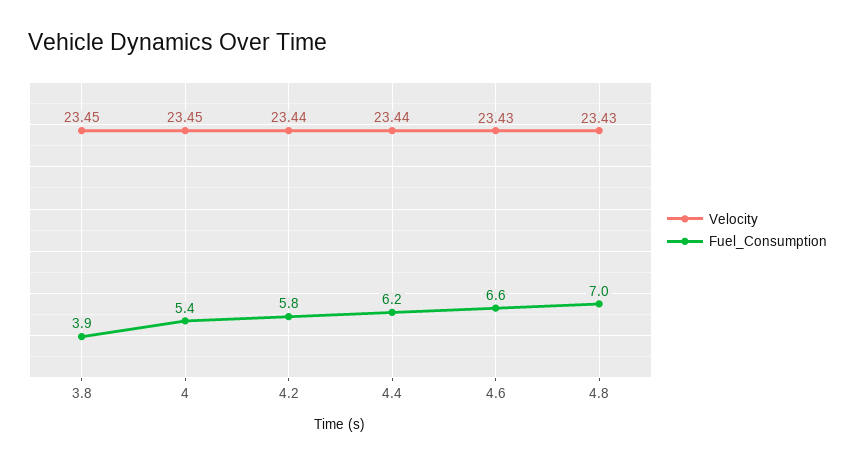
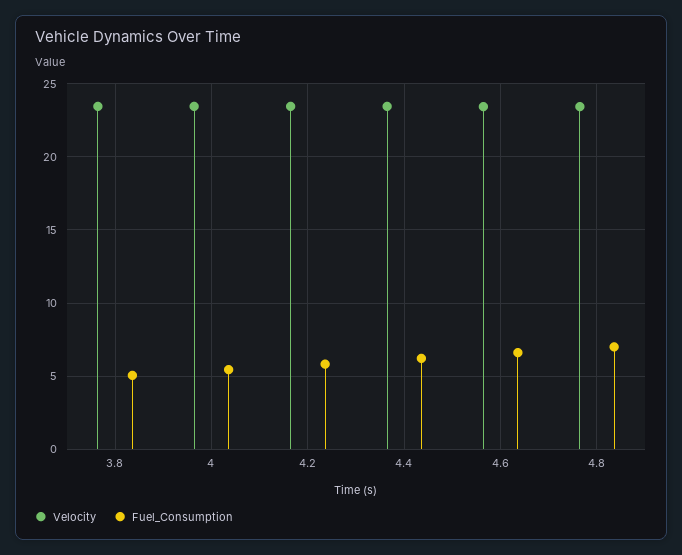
Fuel_Consumption, 3.8: 3.9 -> 5

